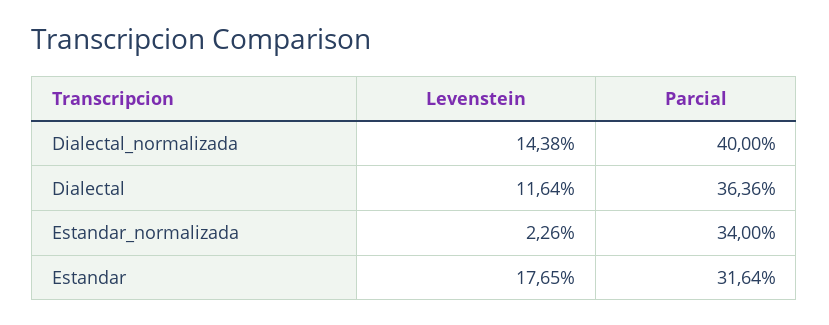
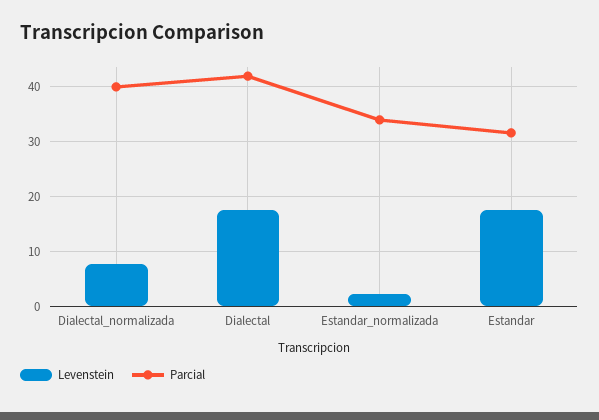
Levenstein, Dialectal_normalizada: 14.38 -> 8
Levenstein, Dialectal: 11.64 -> 18
Parcial, Dialectal: 36.36 -> 42

